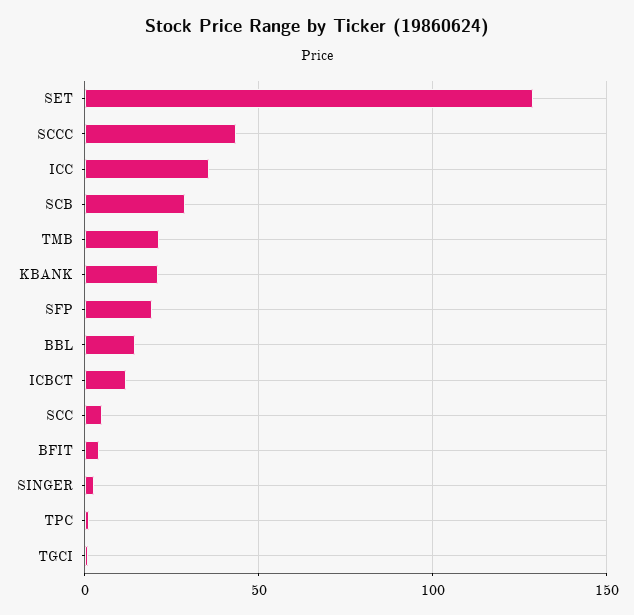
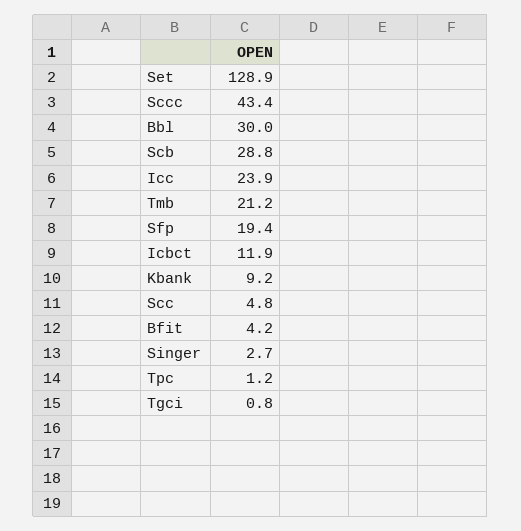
ICC: 35 -> 23.9
KBANK: 20 -> 9.2
BBL: 15 -> 30

